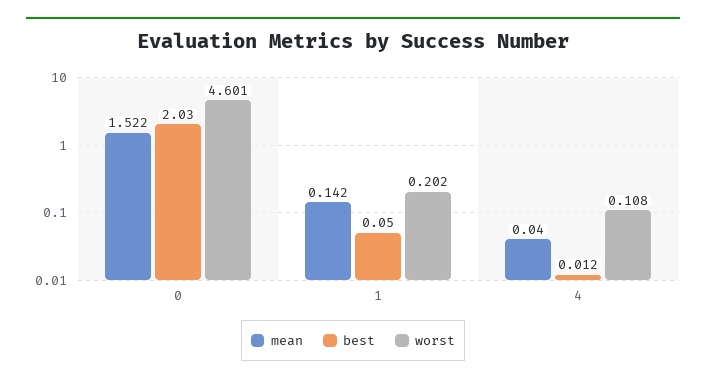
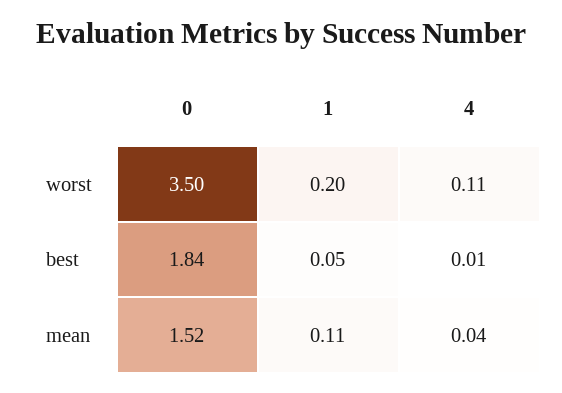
best, 0: 2.03 -> 1.84
worst, 0: 4.601 -> 3.5
mean, 1: 0.142 -> 0.11

